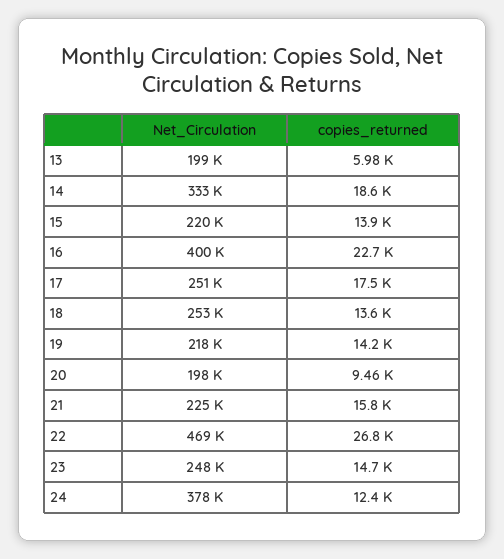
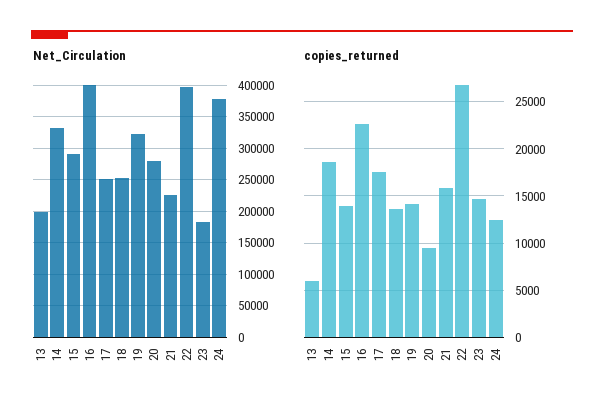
Net_Circulation, 15: 220000 -> 290000
Net_Circulation, 19: 218000 -> 320000
Net_Circulation, 20: 198000 -> 280000
Net_Circulation, 22: 469000 -> 400000
Net_Circulation, 23: 248000 -> 180000

